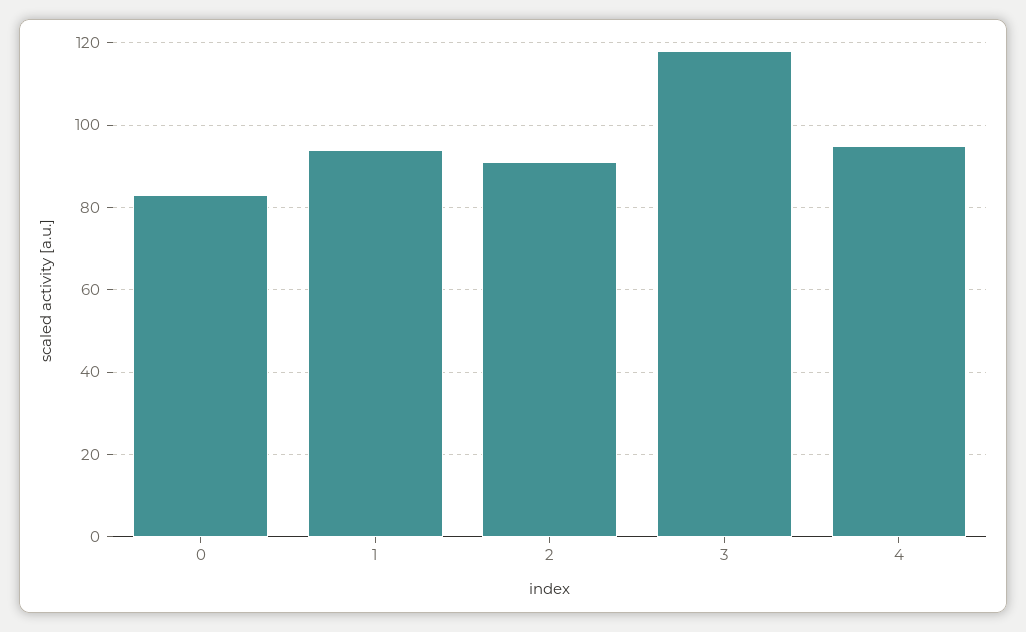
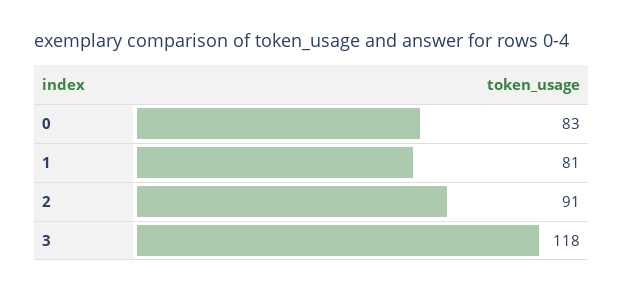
1: 95 -> 81
4: 95 -> none

